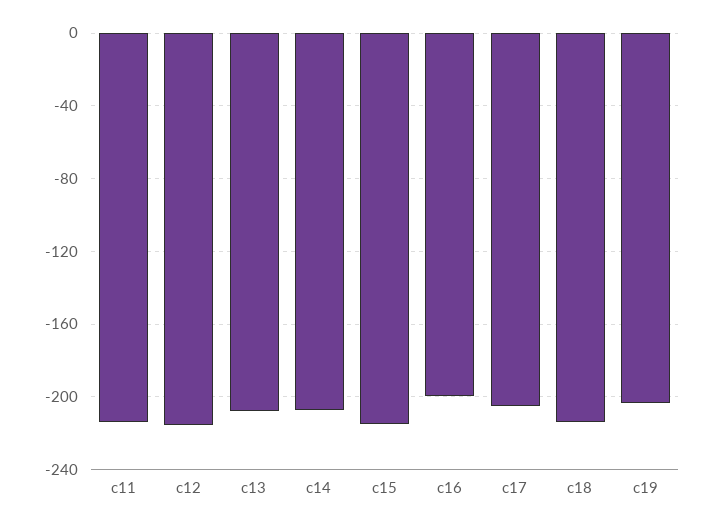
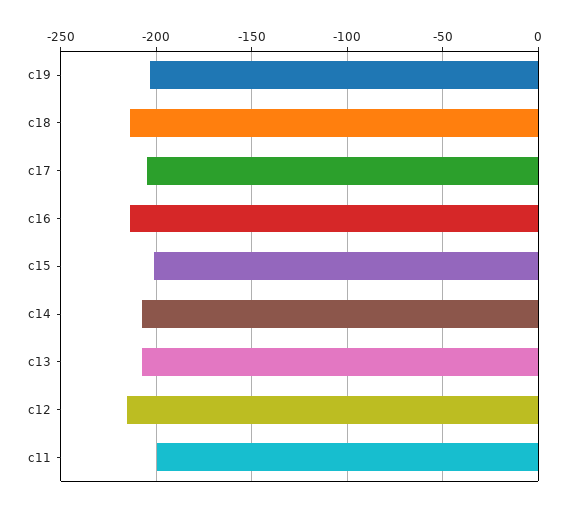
c11: -215 -> -200
c15: -215 -> -200
c16: -200 -> -215

